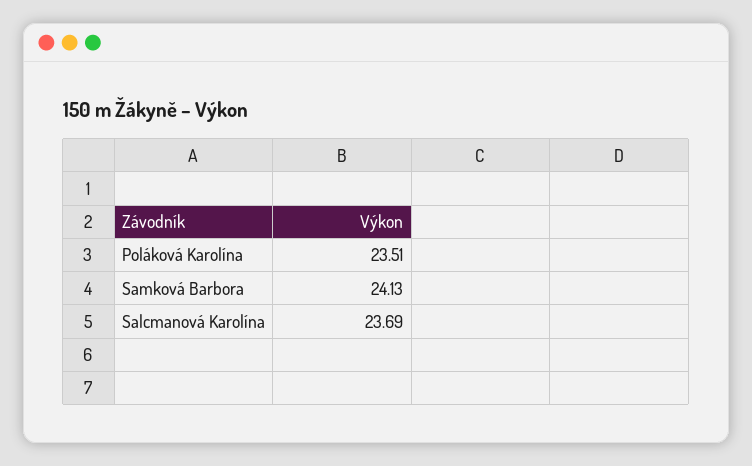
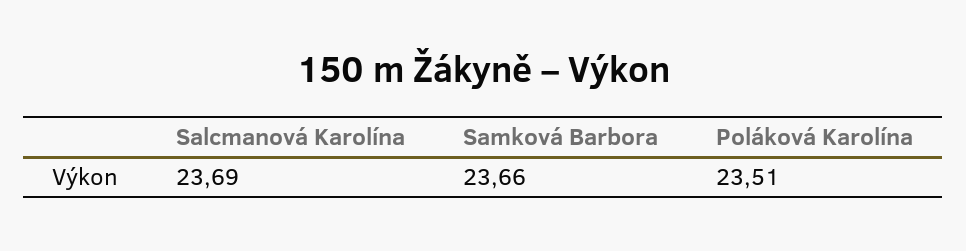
Samková Barbora: 24.13 -> 23.66

